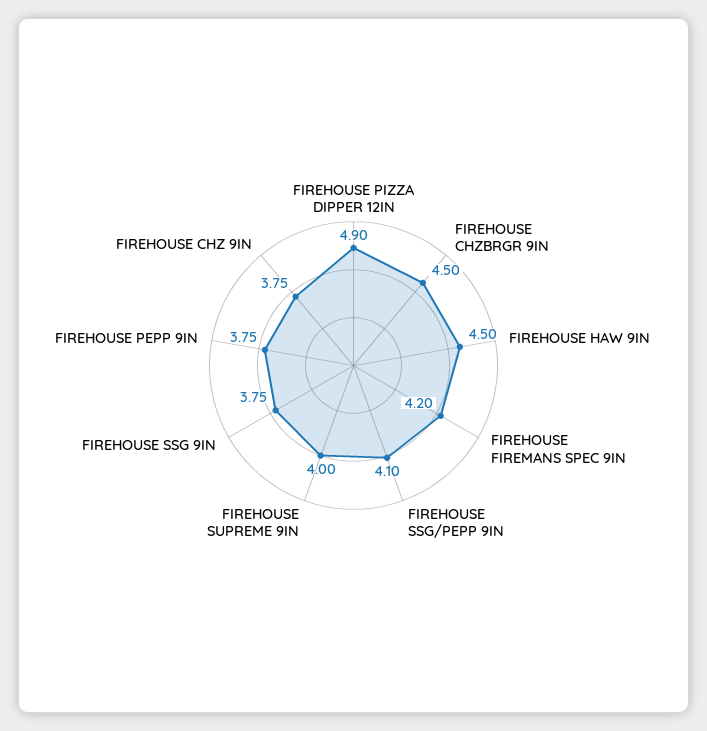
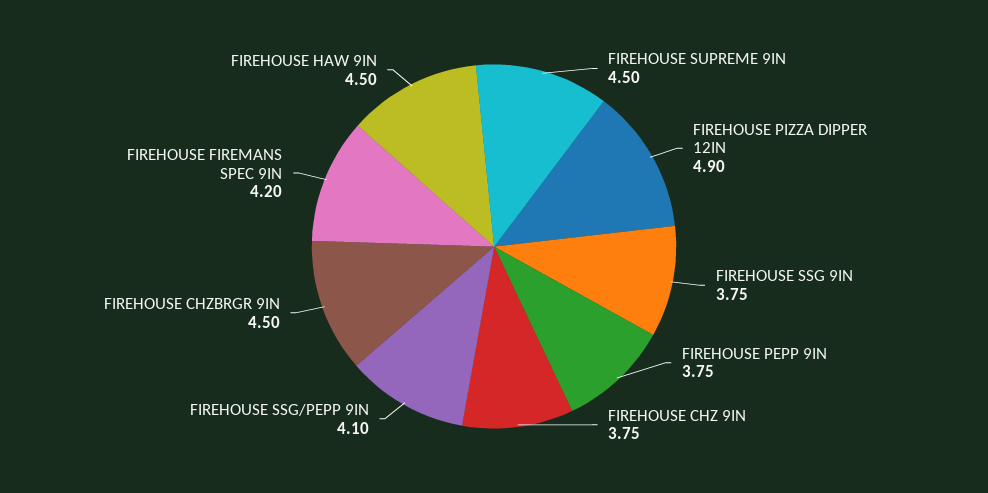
FIREHOUSE SUPREME 9IN: 4 -> 4.5

